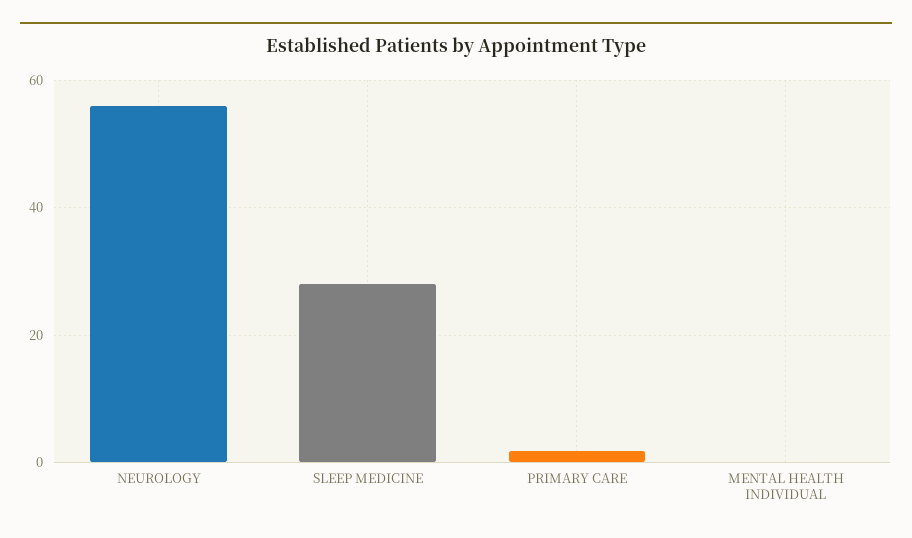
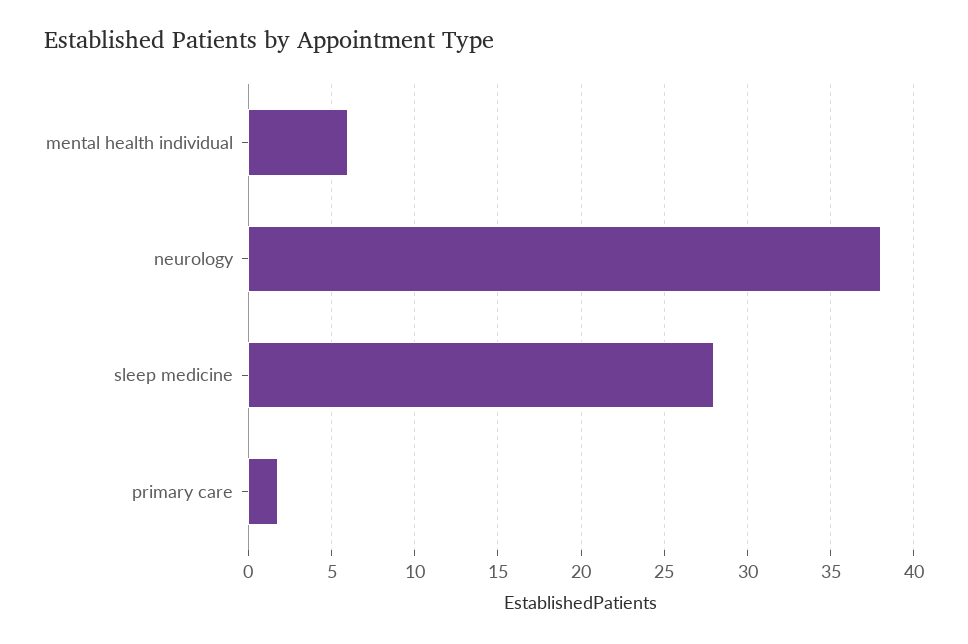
NEUROLOGY: 56 -> 38
MENTAL HEALTH INDIVIDUAL: 0 -> 6

